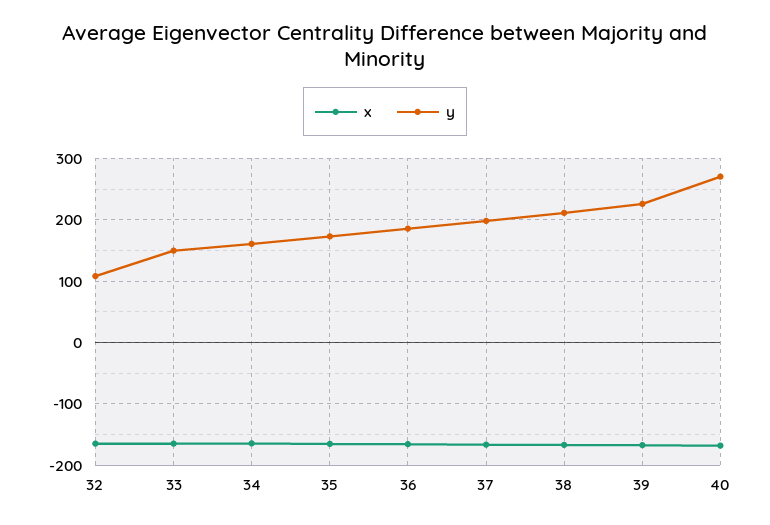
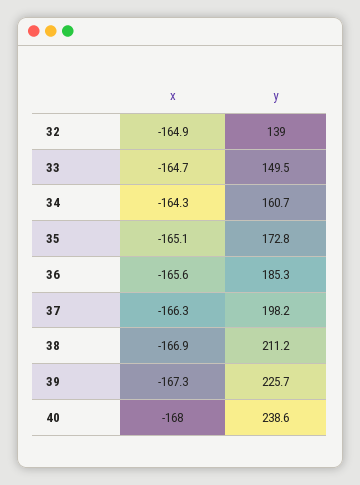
y, 32: 110 -> 139
y, 40: 270 -> 238.6

